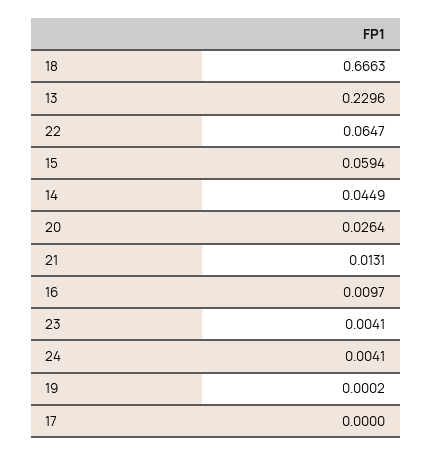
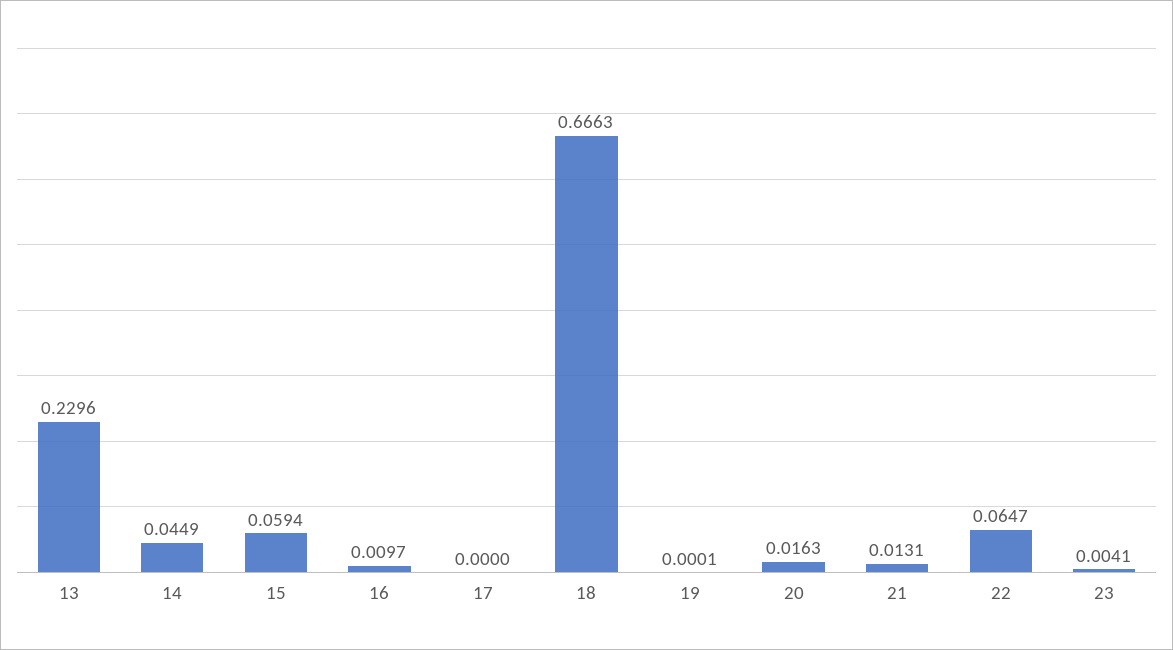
20: 0.0264 -> 0.0163
24: 0.0041 -> none
19: 0.0002 -> 0.0001

